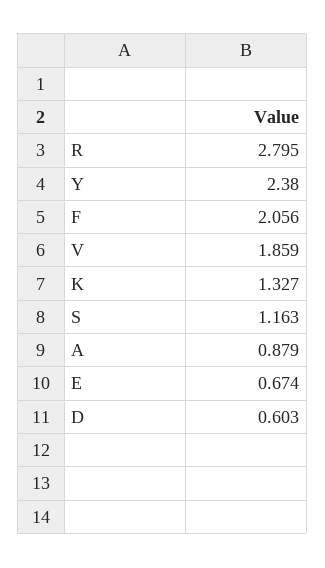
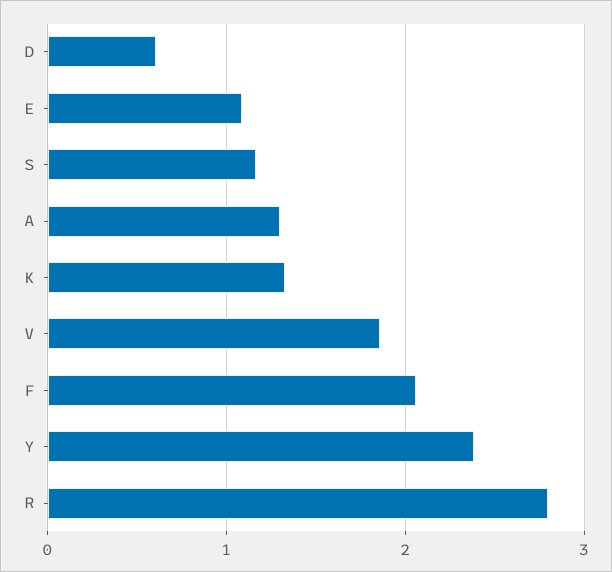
A: 0.879 -> 1.3
E: 0.674 -> 1.1

